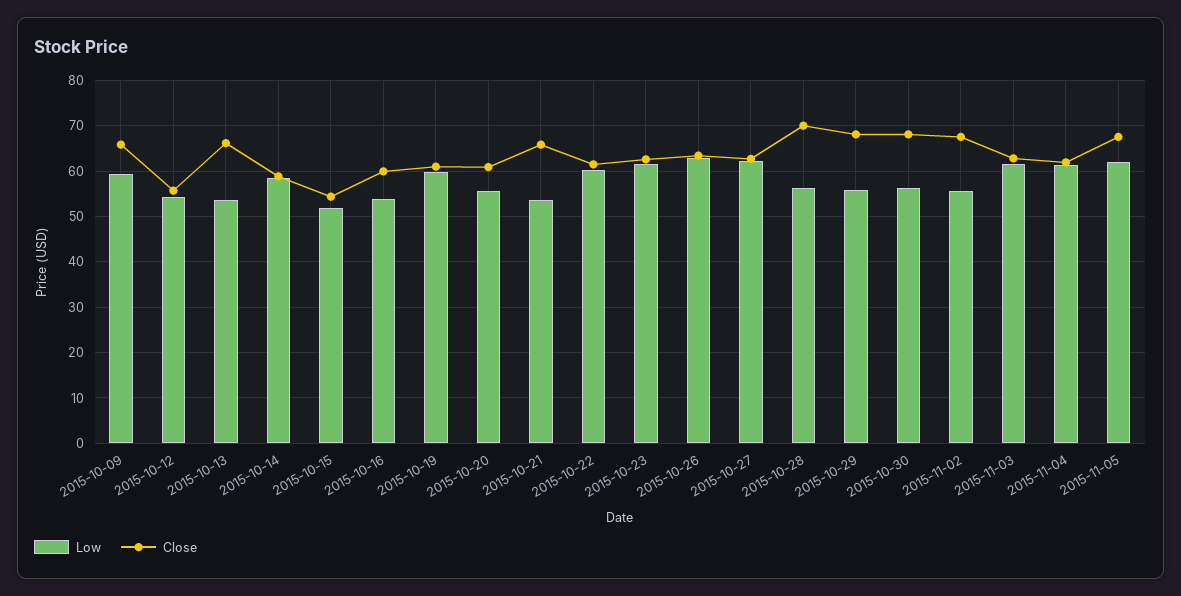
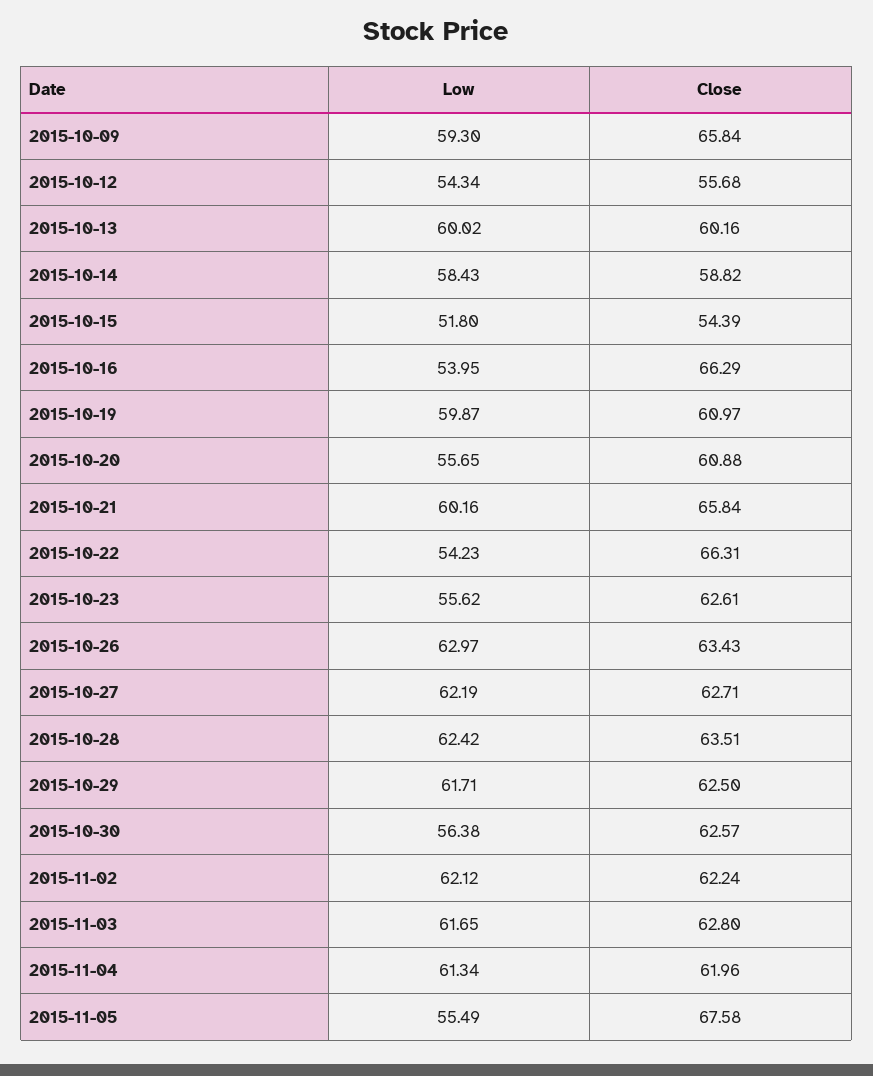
Low, 2015-10-13: 54 -> 60.02
Close, 2015-10-13: 66 -> 60.16
Close, 2015-10-16: 60 -> 66.29
Low, 2015-10-21: 54 -> 60.16
Low, 2015-10-22: 60 -> 54.23
Close, 2015-10-22: 62 -> 66.31
Low, 2015-10-23: 62 -> 55.62
Low, 2015-10-28: 56 -> 62.42
Close, 2015-10-28: 70 -> 63.51
Low, 2015-10-29: 56 -> 61.71
Close, 2015-10-29: 68 -> 62.5
Close, 2015-10-30: 68 -> 62.57
Low, 2015-11-02: 56 -> 62.12
Close, 2015-11-02: 68 -> 62.24
Low, 2015-11-05: 62 -> 55.49

